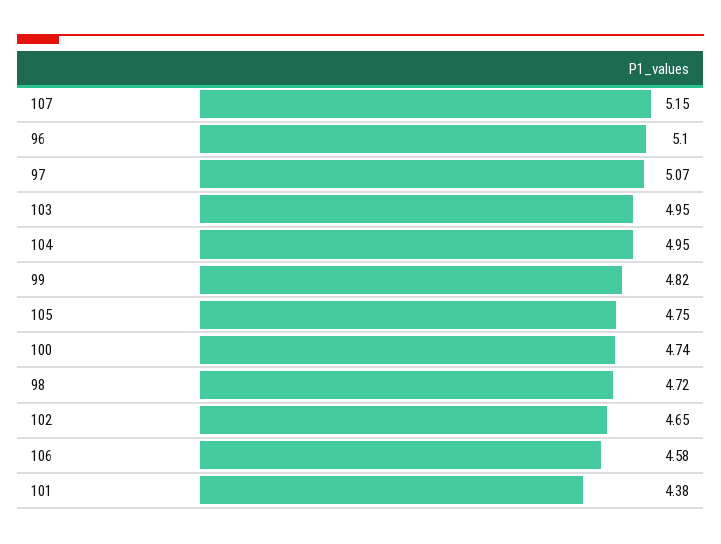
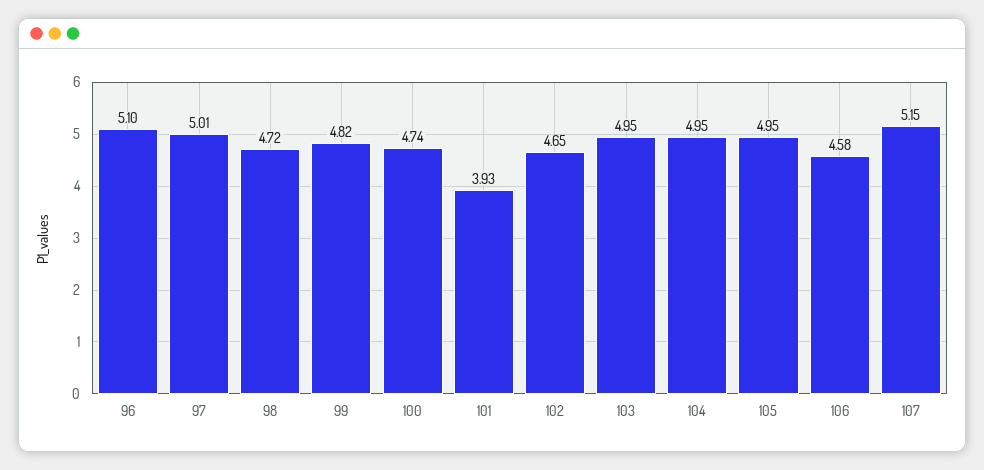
97: 5.07 -> 5.01
105: 4.75 -> 4.95
101: 4.38 -> 3.93

